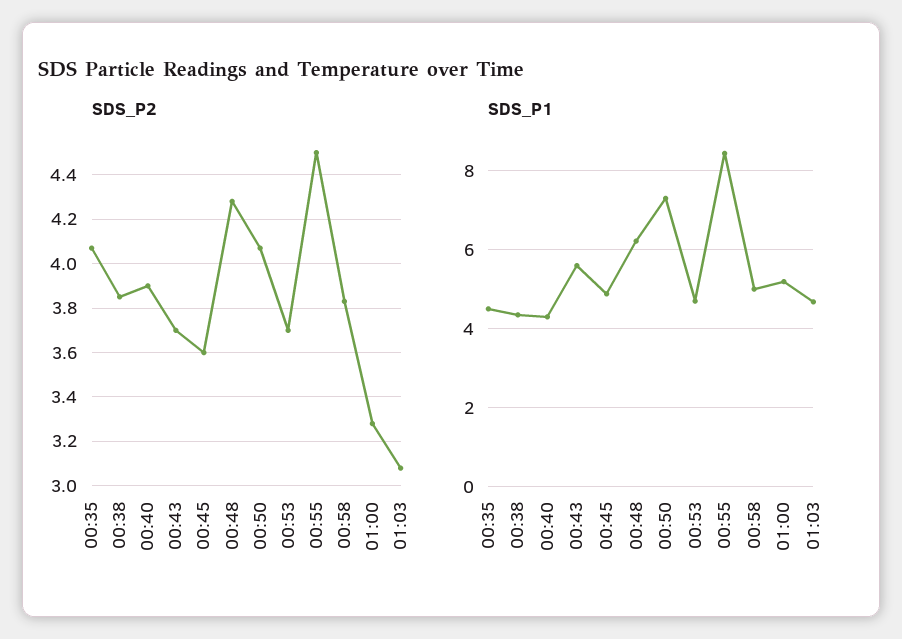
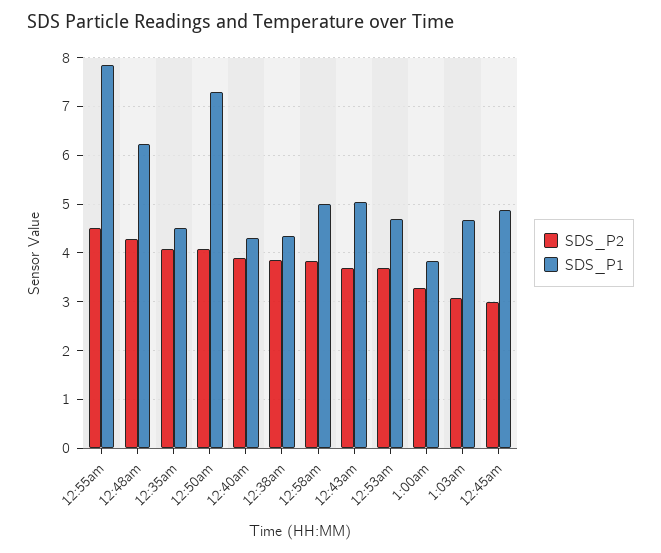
SDS_P2, 00:45: 3.6 -> 3
SDS_P1, 00:43: 5.6 -> 5
SDS_P1, 00:55: 8.4 -> 7.8
SDS_P1, 01:00: 5.2 -> 3.8

